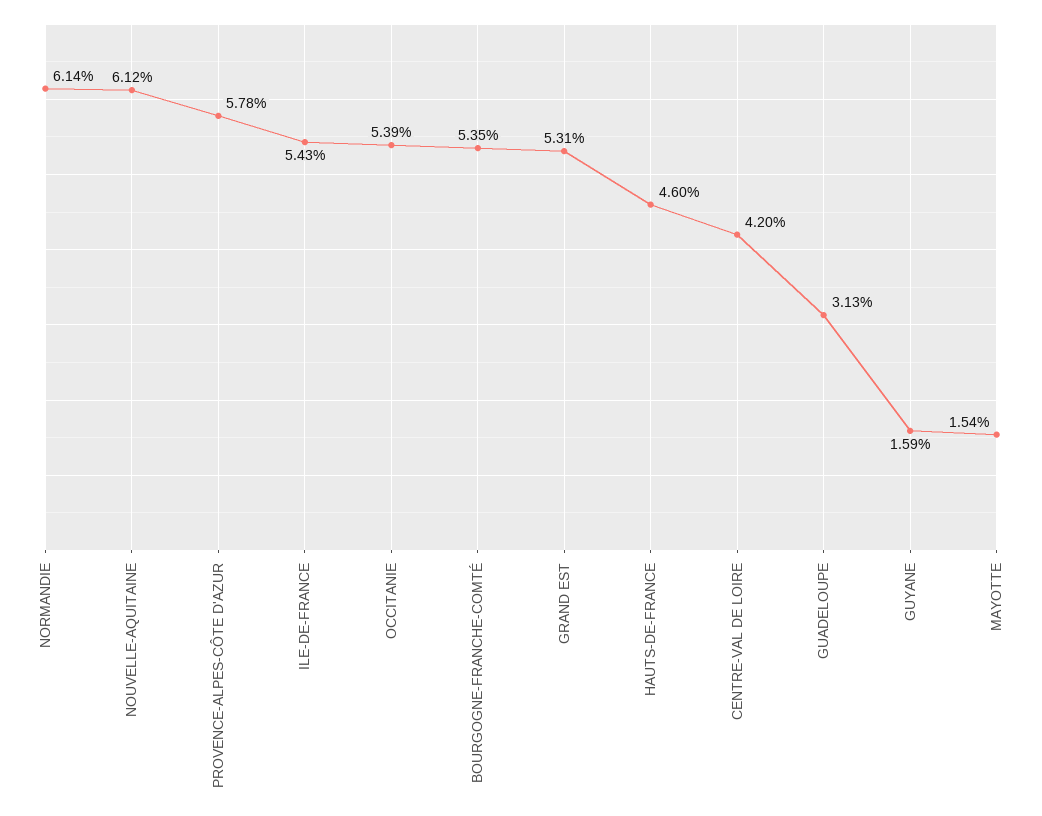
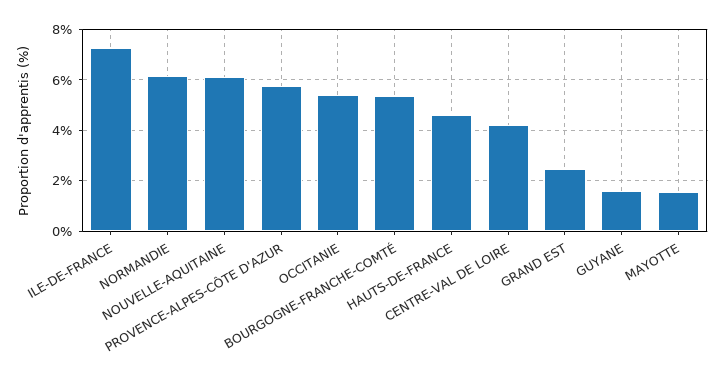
ILE-DE-FRANCE: 5.43 -> 7.25
GRAND EST: 5.31 -> 2.5
GUADELOUPE: 3.13 -> none

